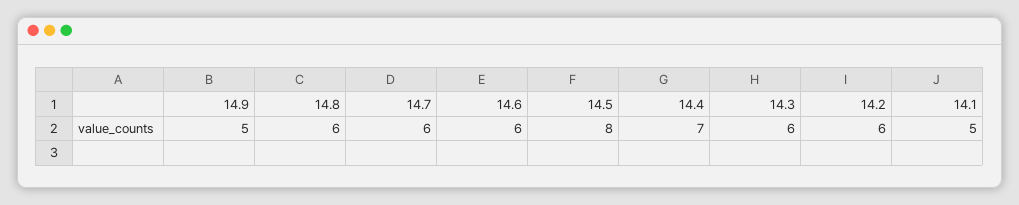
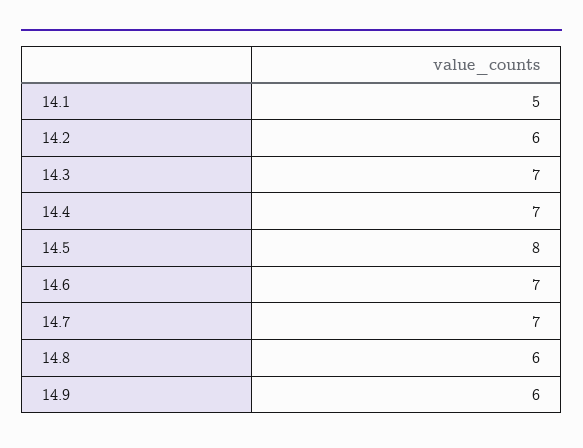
14.9: 5 -> 6
14.7: 6 -> 7
14.6: 6 -> 7
14.3: 6 -> 7

